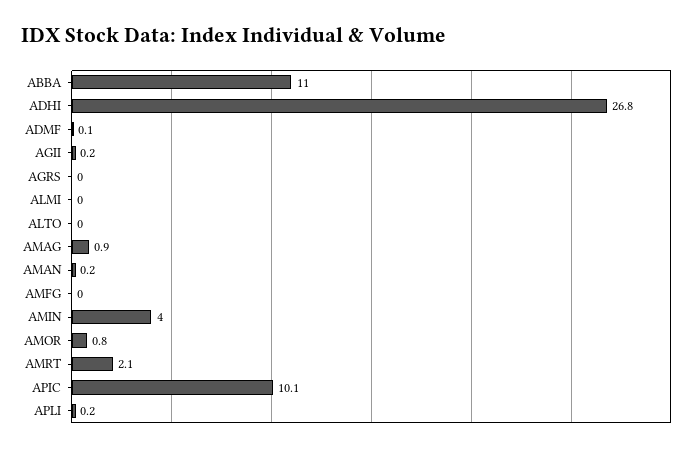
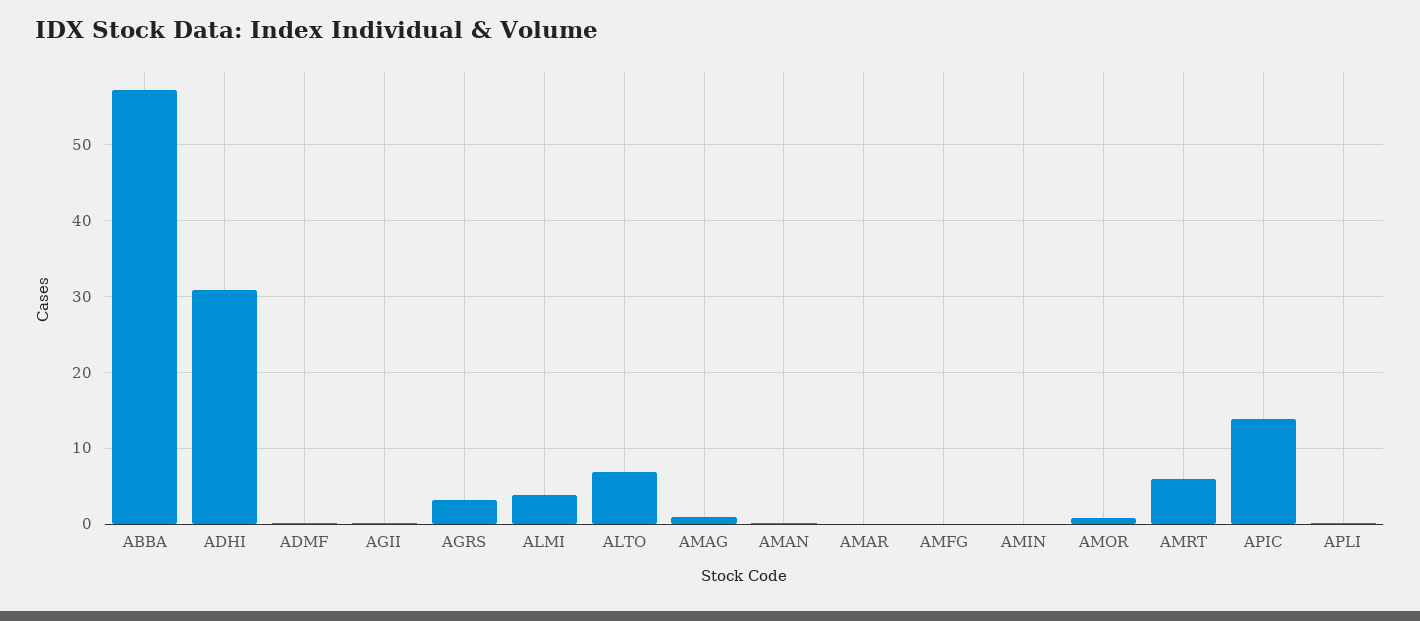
ABBA: 11 -> 57
ADHI: 26.8 -> 31
AGRS: 0 -> 3
ALMI: 0 -> 4
ALTO: 0 -> 7
AMIN: 4 -> 0
AMRT: 2.1 -> 6
APIC: 10.1 -> 14
AMAR: none -> 0

